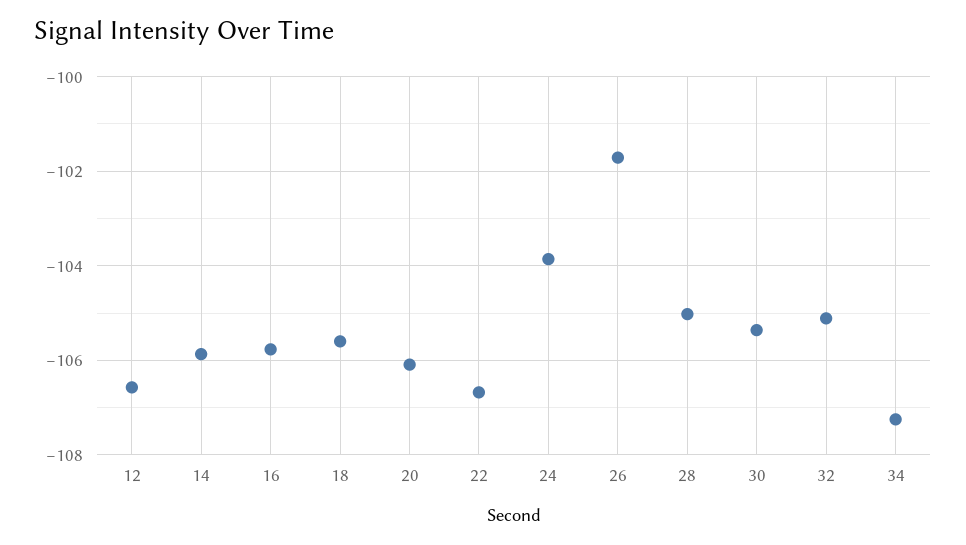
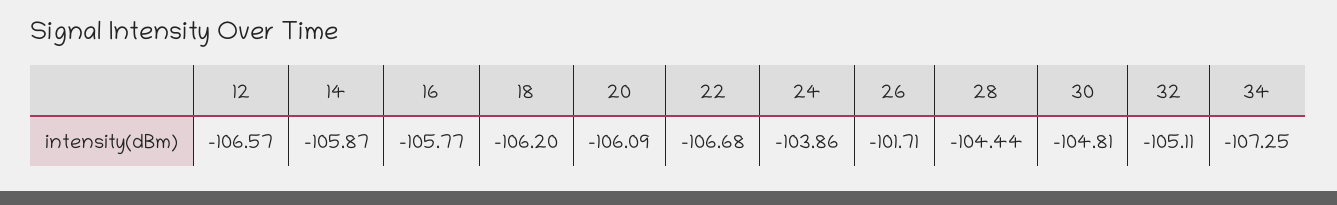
18: -105.6 -> -106.2
28: -105 -> -104.44
30: -105.4 -> -104.81

